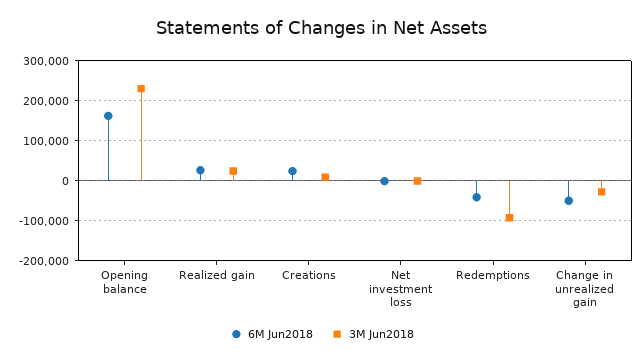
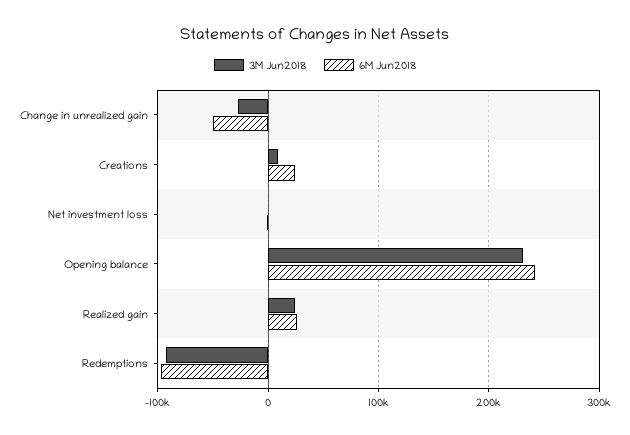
6M Jun2018, Opening balance: 160000 -> 240000
6M Jun2018, Redemptions: -40000 -> -100000

